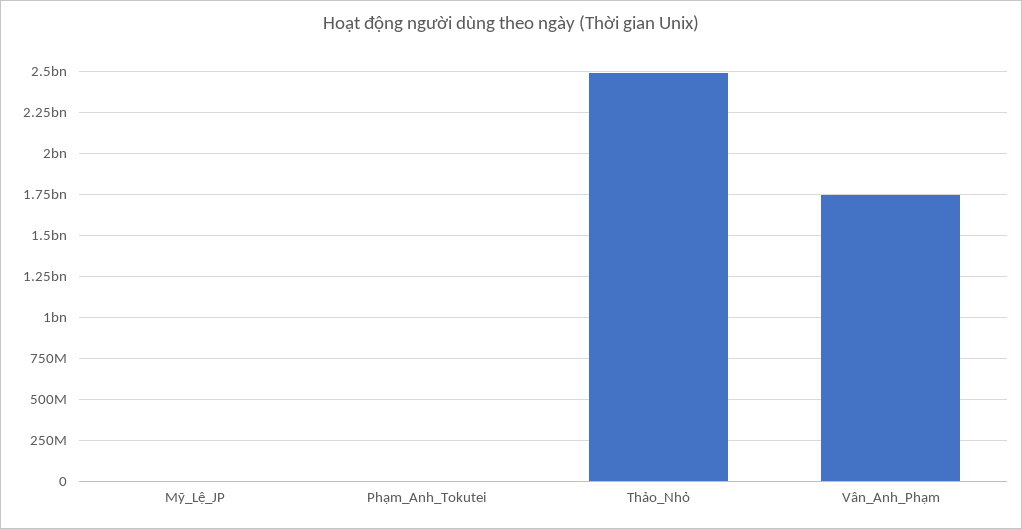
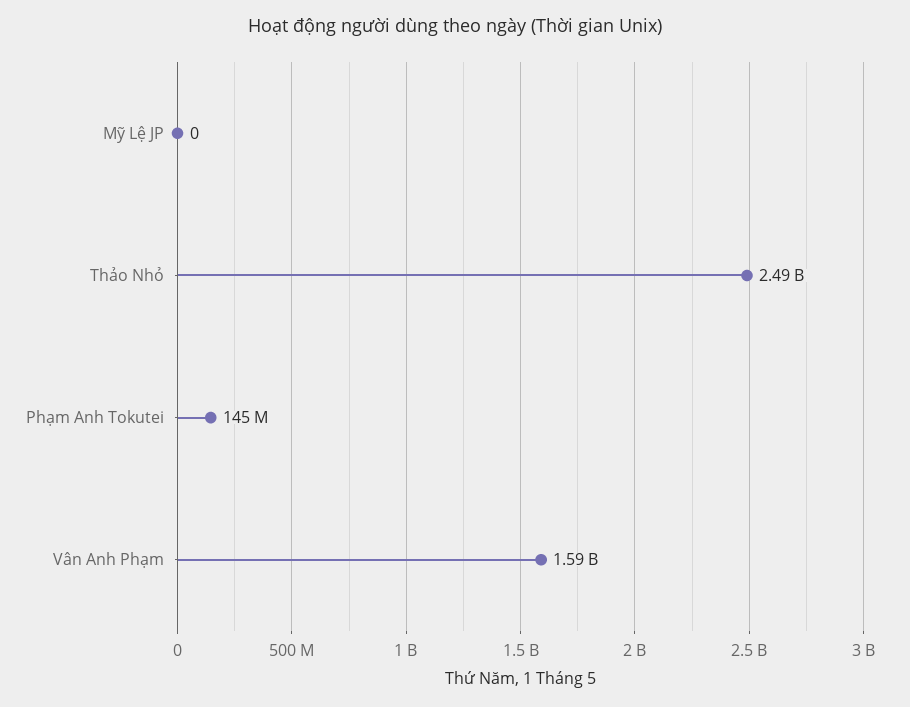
Phạm_Anh_Tokutei: 0 -> 145000000
Vân_Anh_Phạm: 1750000000 -> 1590000000

